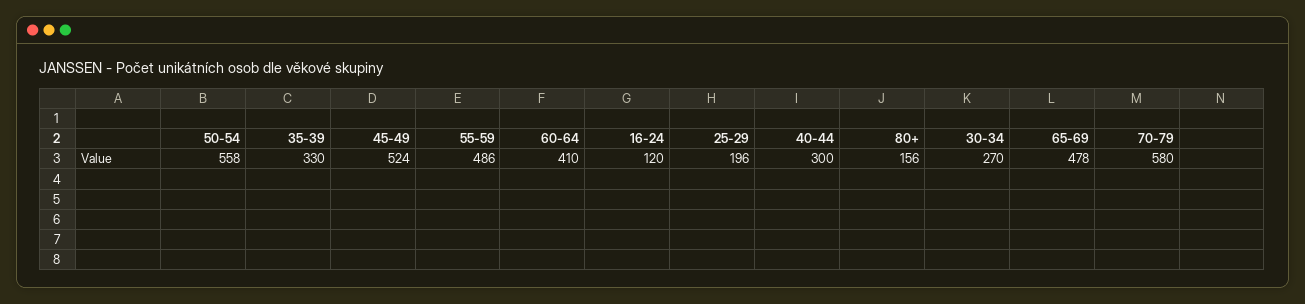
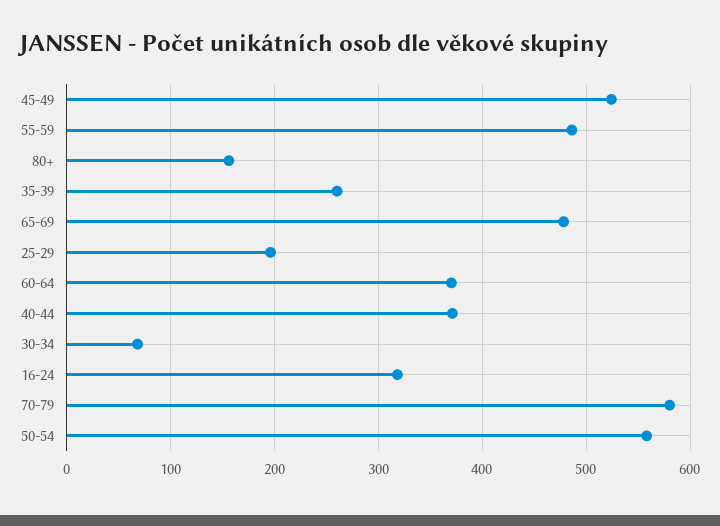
35-39: 330 -> 260
60-64: 410 -> 370
16-24: 120 -> 320
40-44: 300 -> 370
30-34: 270 -> 70

